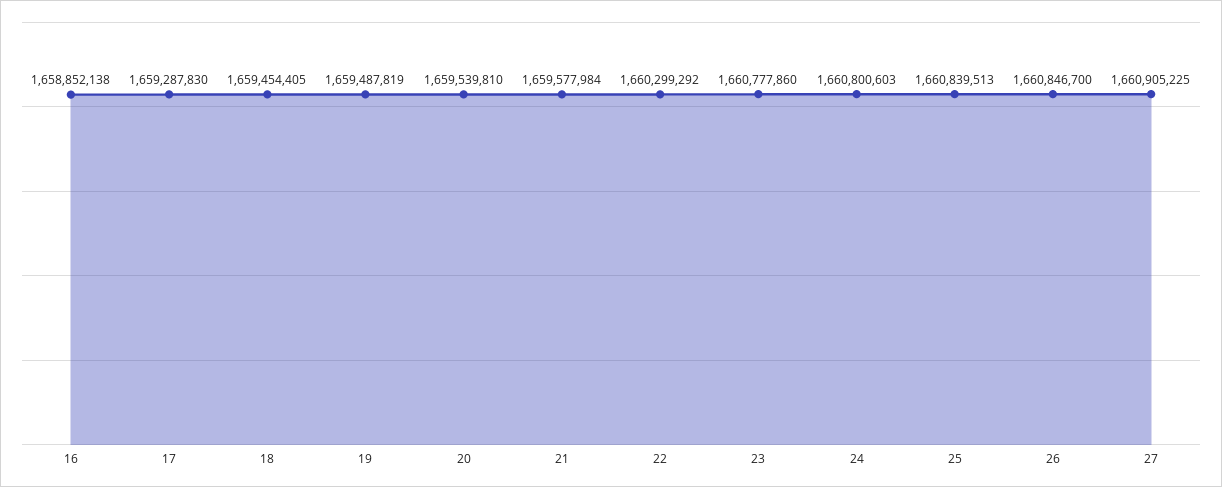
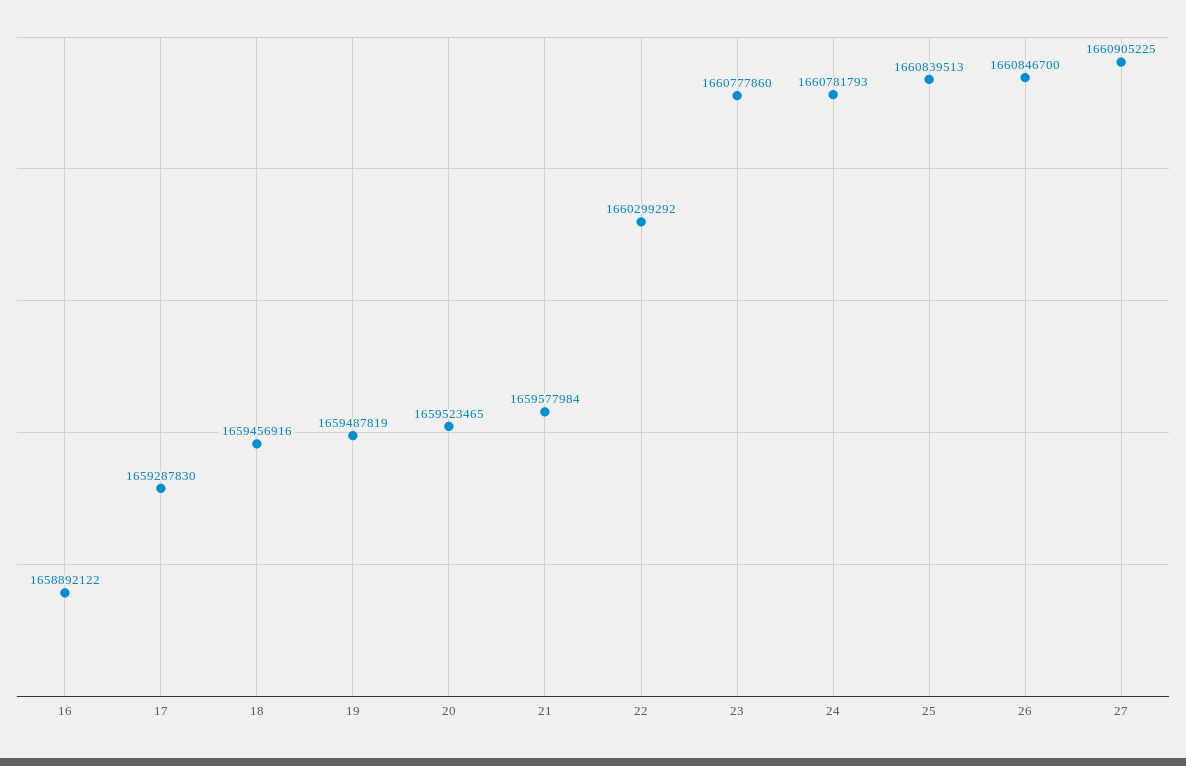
16: 1658852138 -> 1658892122
18: 1659454405 -> 1659456916
20: 1659539810 -> 1659523465
24: 1660800603 -> 1660781793

